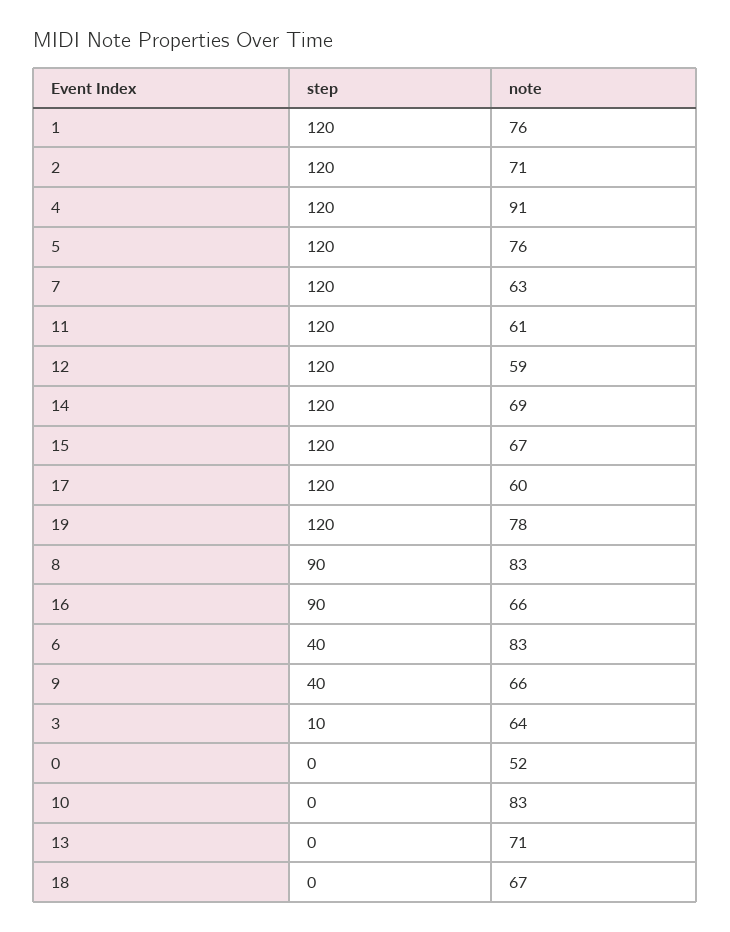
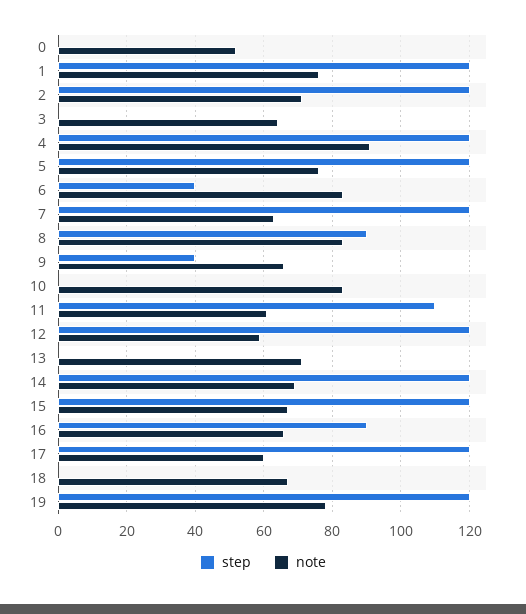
step, 11: 120 -> 110
step, 3: 10 -> 0

